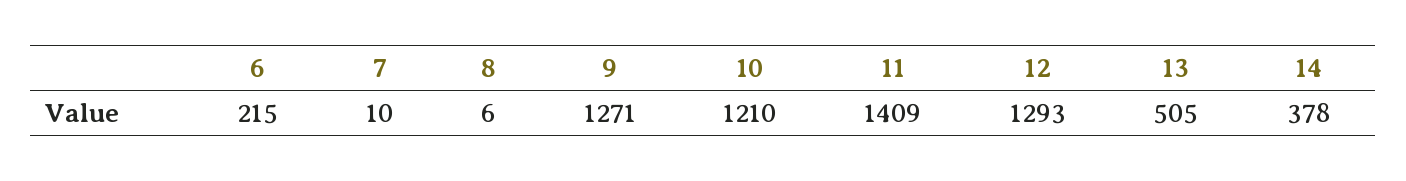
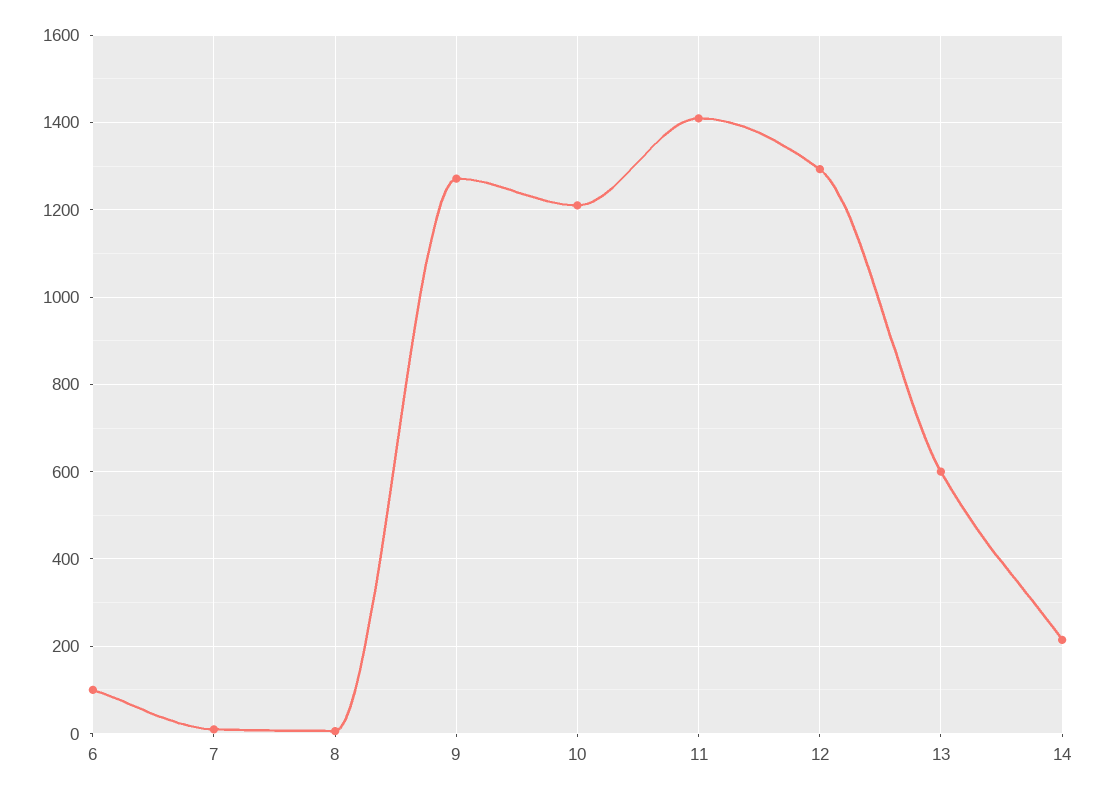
6: 215 -> 100
13: 505 -> 600
14: 378 -> 220

